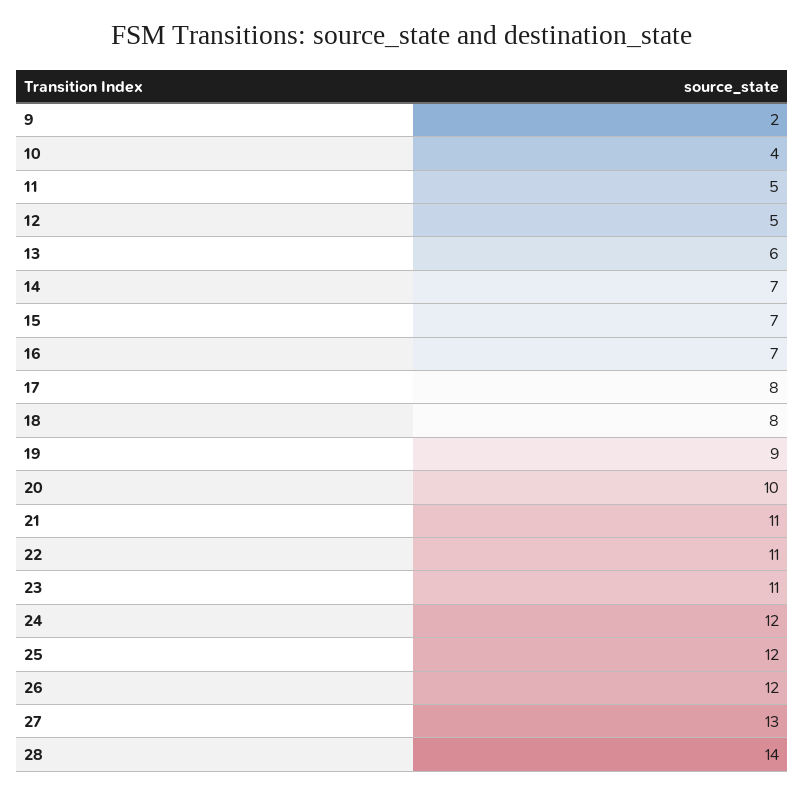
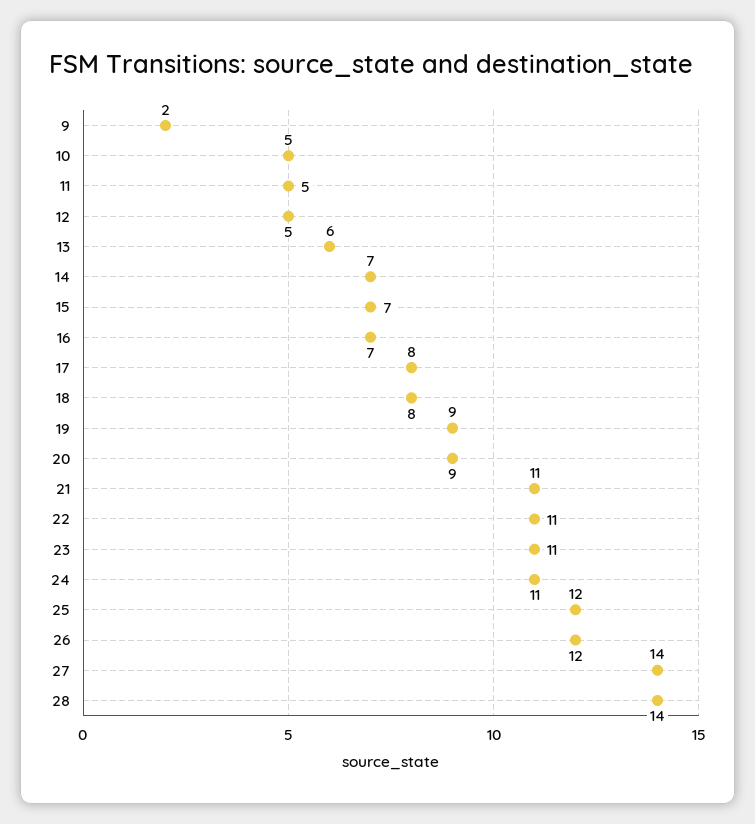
10: 4 -> 5
20: 10 -> 9
24: 12 -> 11
27: 13 -> 14

